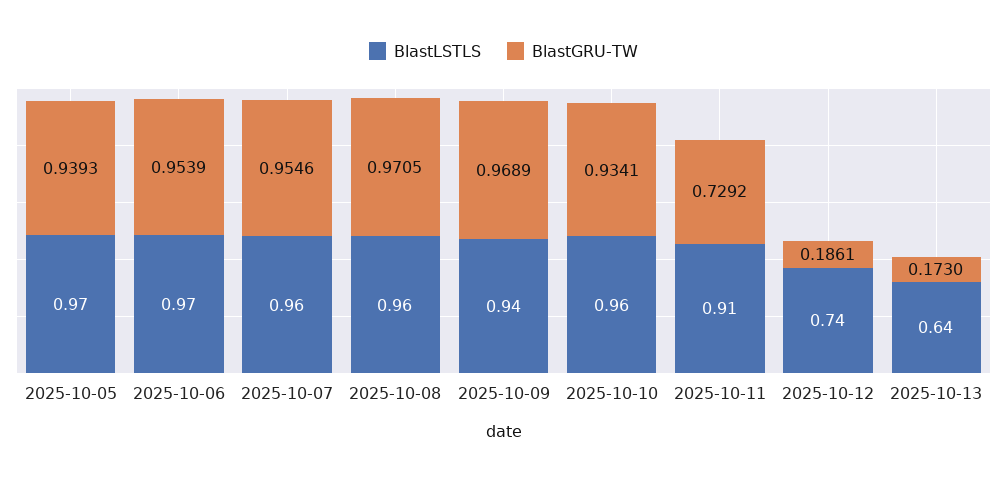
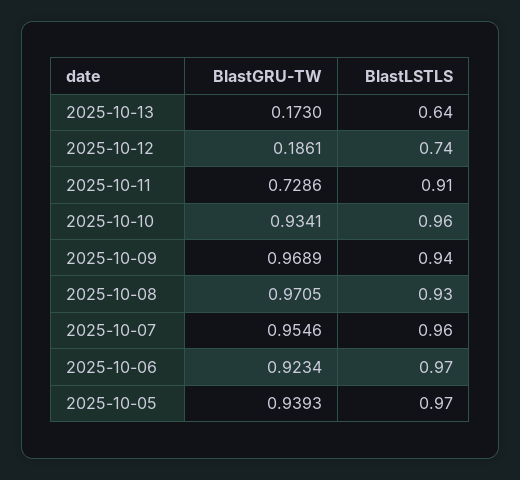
BlastGRU-TW, 2025-10-06: 0.9539 -> 0.9234
BlastLSTLS, 2025-10-08: 0.96 -> 0.93
BlastGRU-TW, 2025-10-11: 0.7292 -> 0.7286

